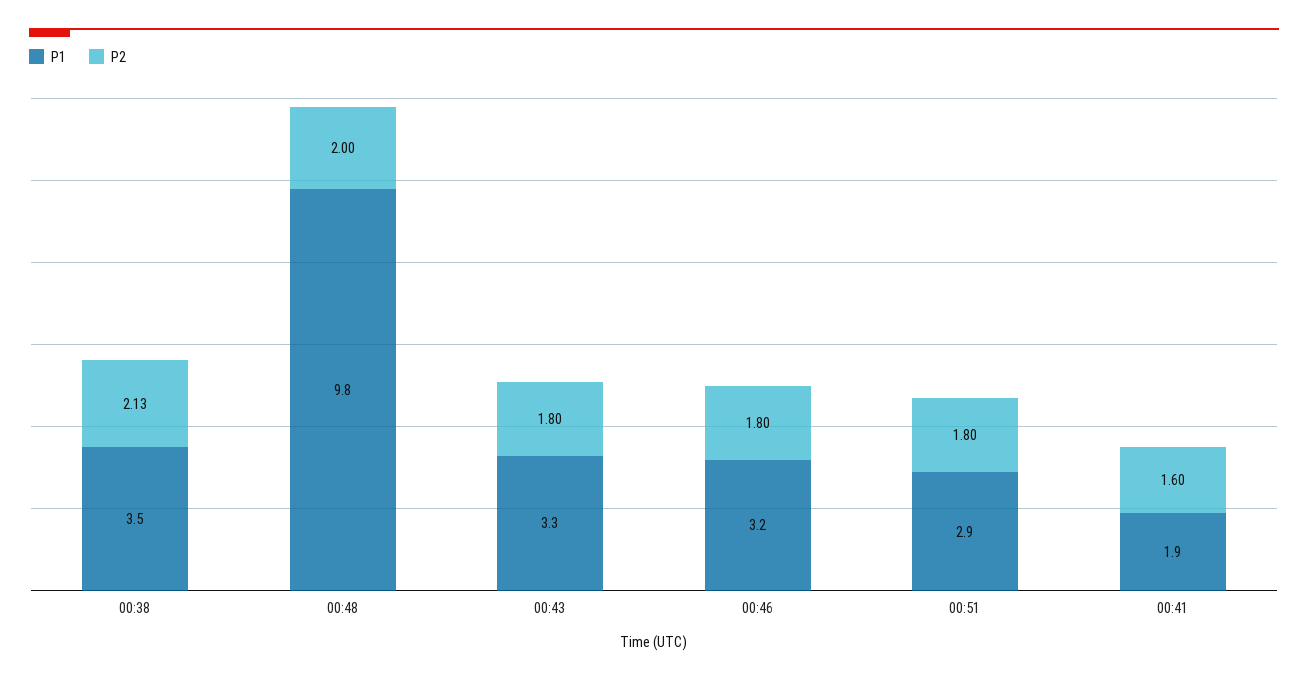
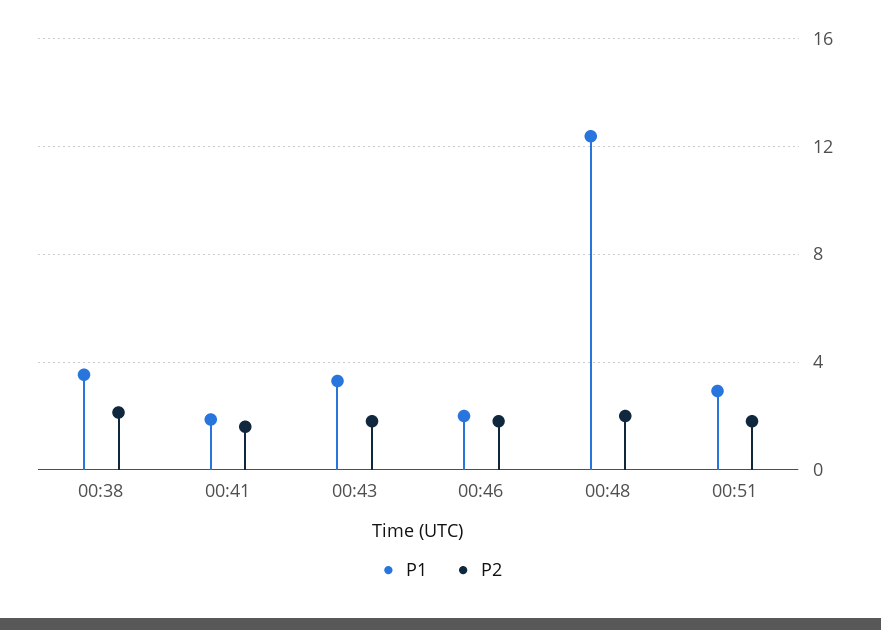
P1, 00:48: 9.8 -> 12.5
P1, 00:46: 3.2 -> 2

